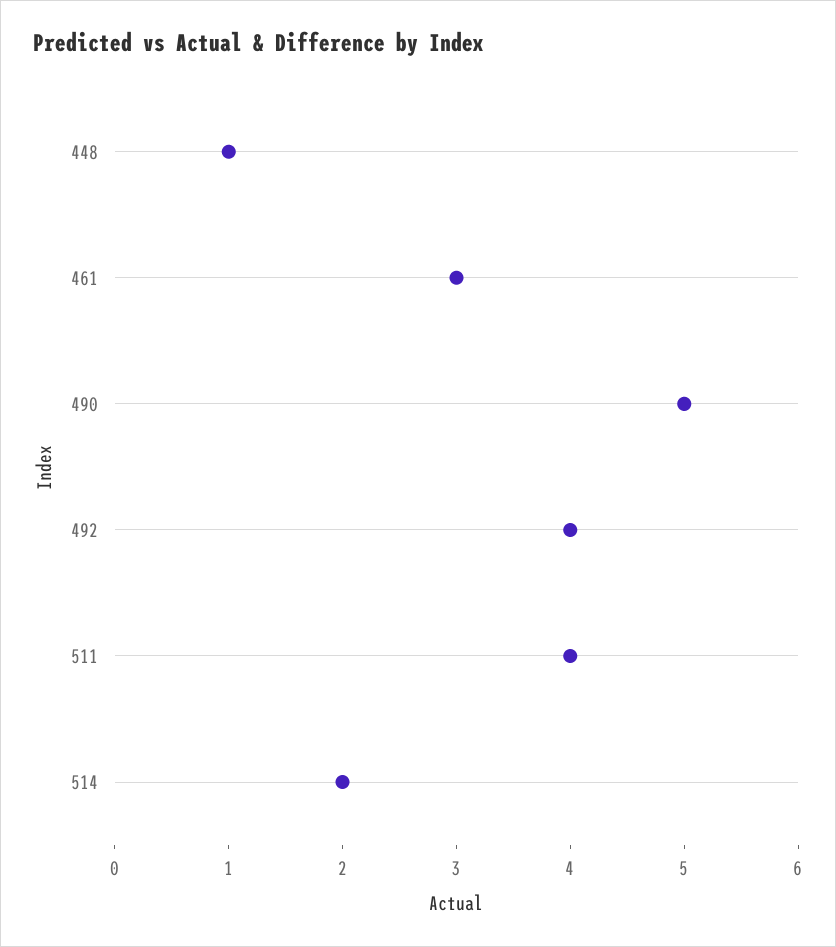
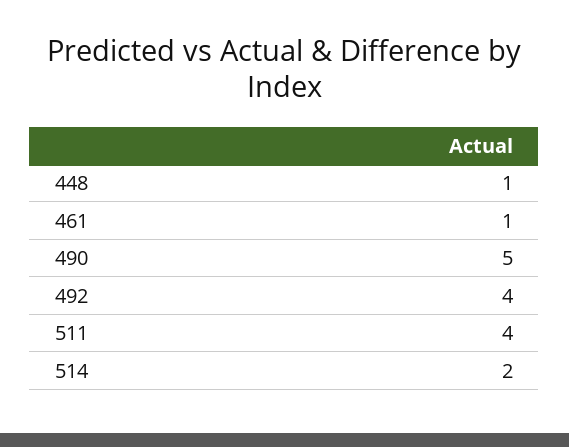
461: 3 -> 1

